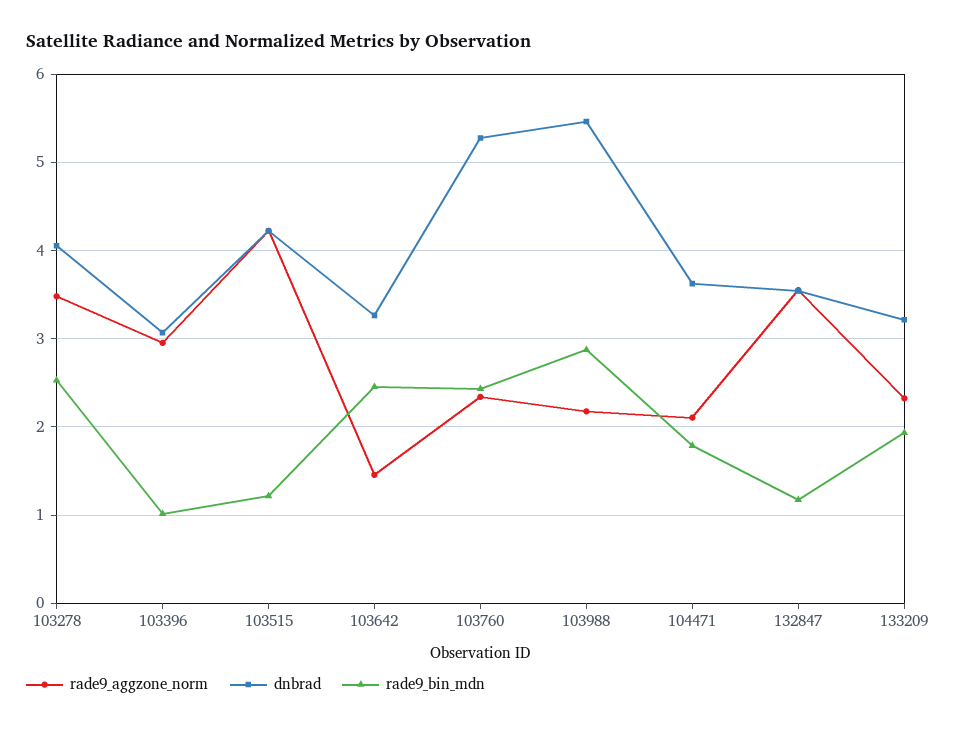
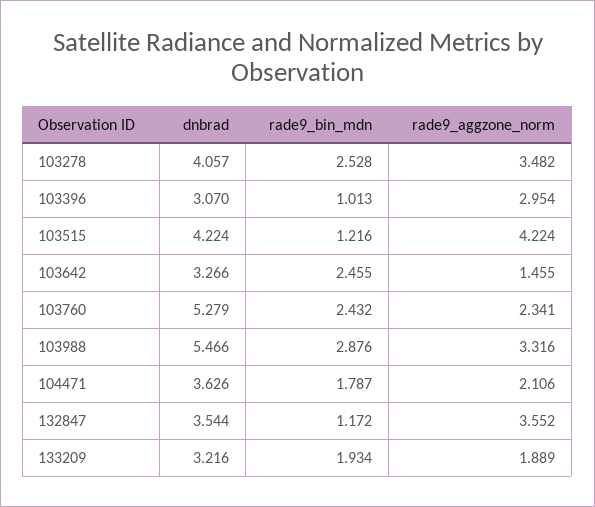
rade9_aggzone_norm, 103988: 2.2 -> 3.316
rade9_aggzone_norm, 133209: 2.3 -> 1.889

